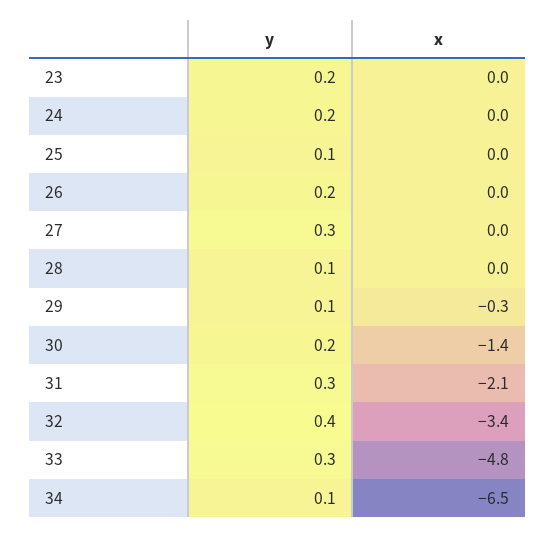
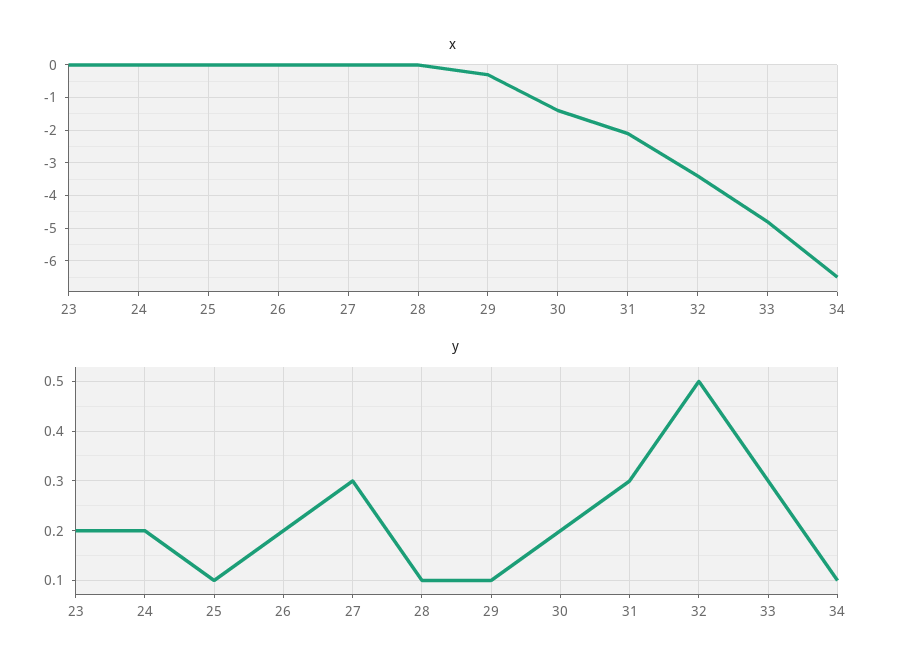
y, 32: 0.4 -> 0.5

